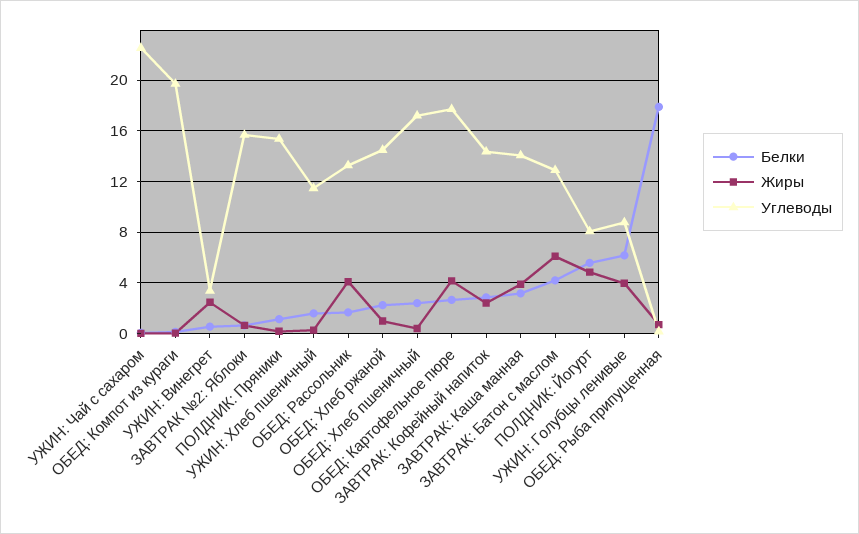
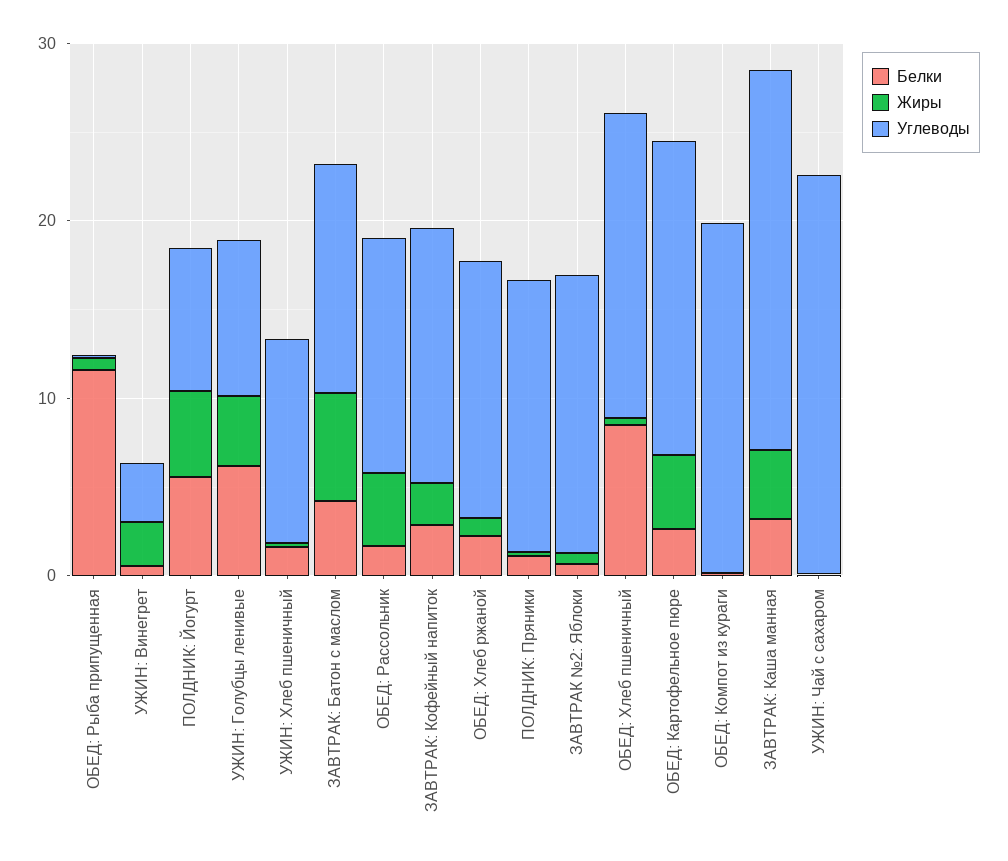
Белки, ОБЕД: Хлеб пшеничный: 2.5 -> 8
Углеводы, ЗАВТРАК: Каша манная: 14 -> 22
Белки, ОБЕД: Рыба припущенная: 18 -> 12

